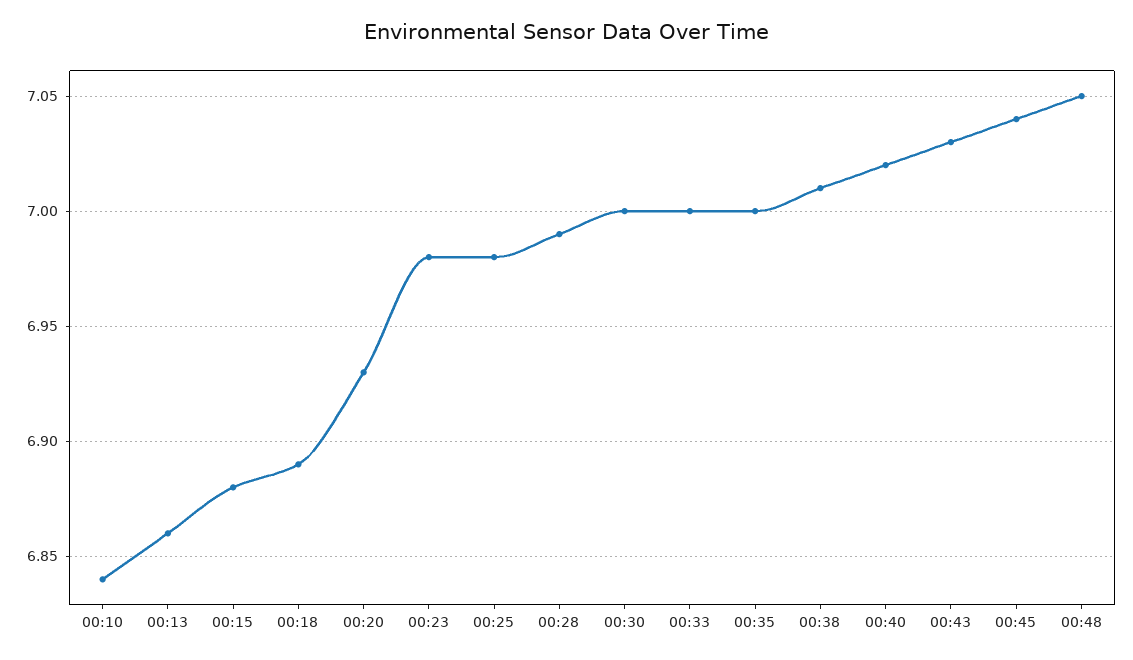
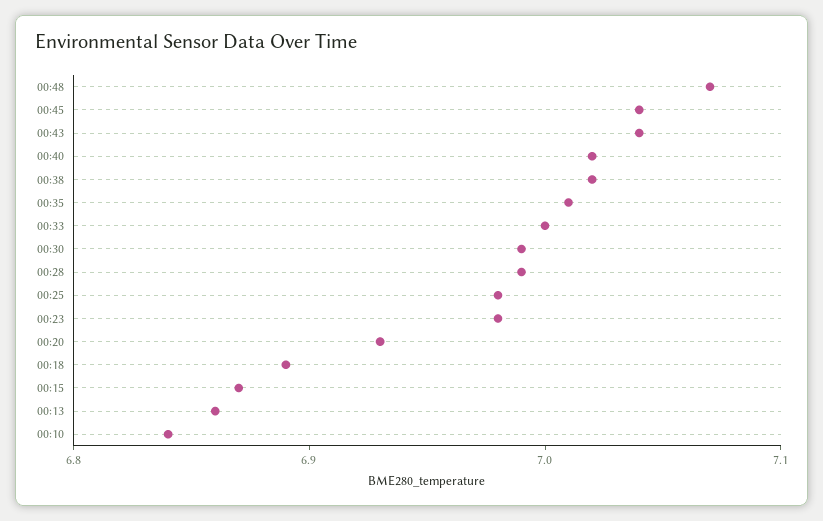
00:15: 6.88 -> 6.87
00:30: 7 -> 6.99
00:35: 7 -> 7.01
00:38: 7.01 -> 7.02
00:43: 7.03 -> 7.04
00:48: 7.05 -> 7.07

